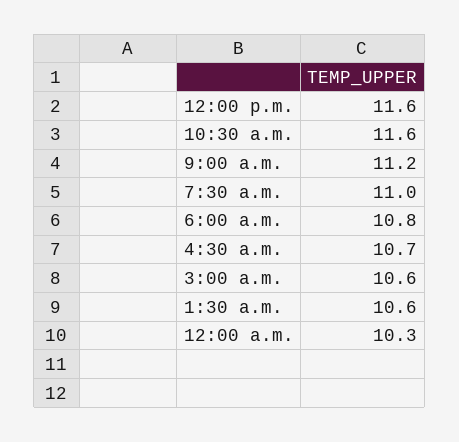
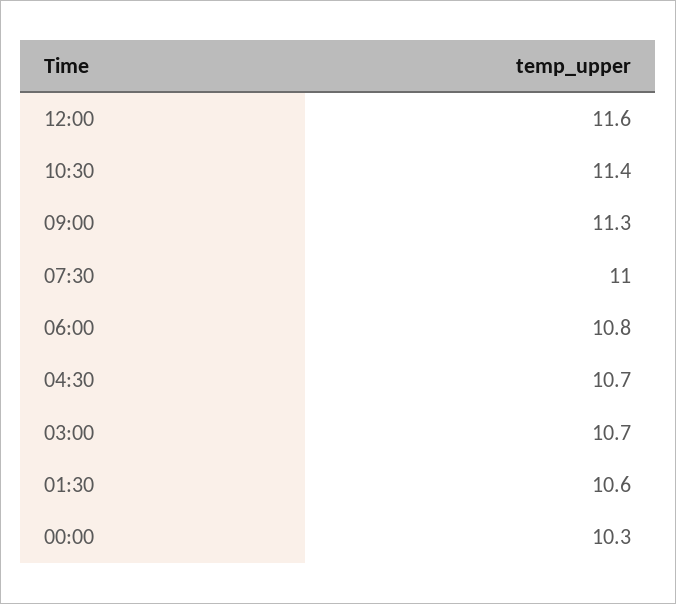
10:30 a.m.: 11.6 -> 11.4
9:00 a.m.: 11.2 -> 11.3
3:00 a.m.: 10.6 -> 10.7

